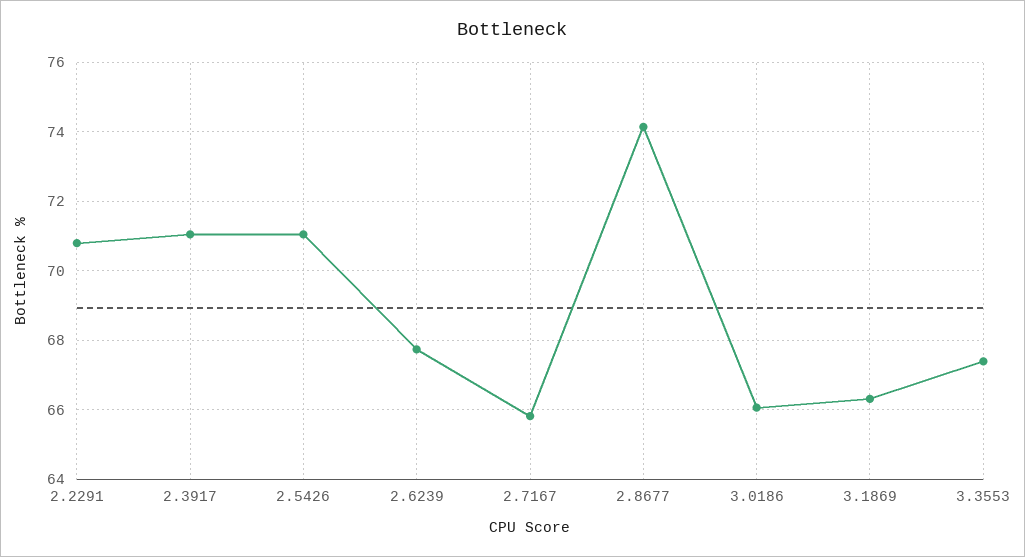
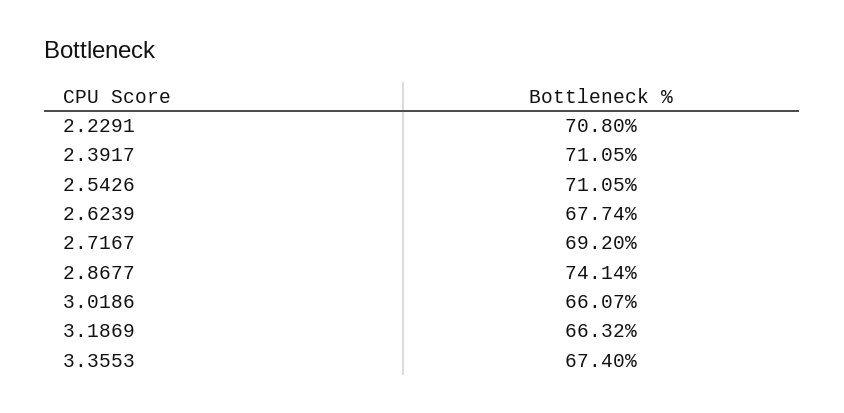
2.7167: 65.8 -> 69.2

